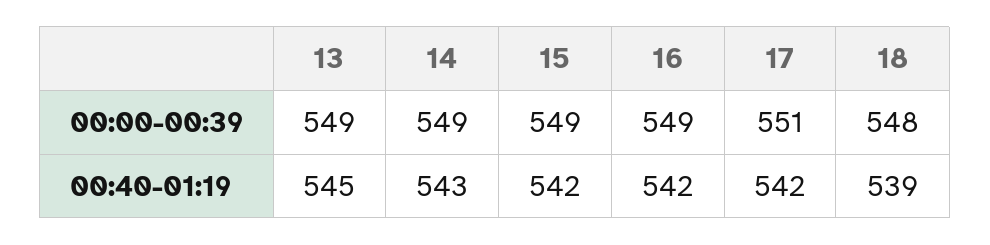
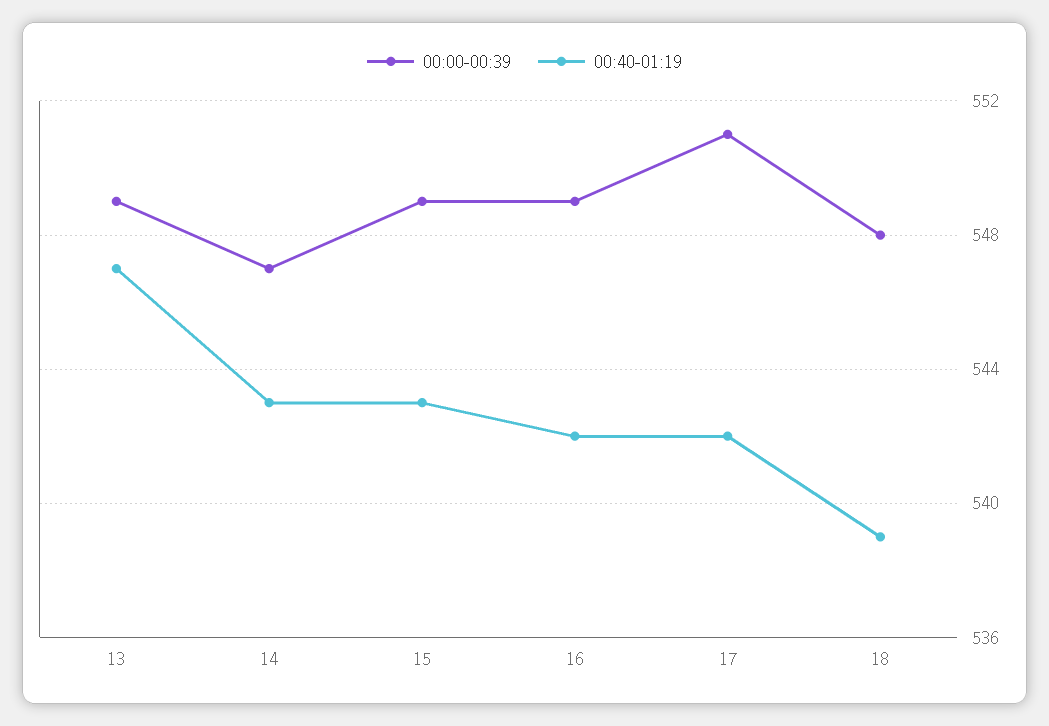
00:00-00:39, 14: 549 -> 547
00:40-01:19, 13: 545 -> 547
00:40-01:19, 15: 542 -> 543

